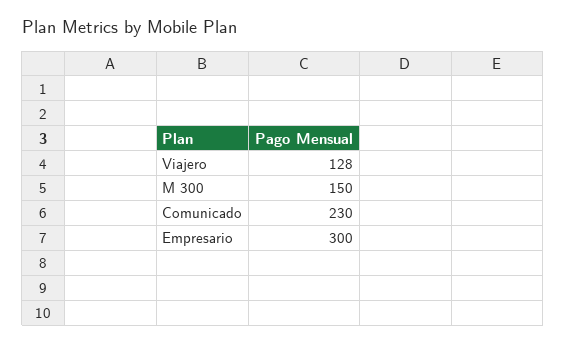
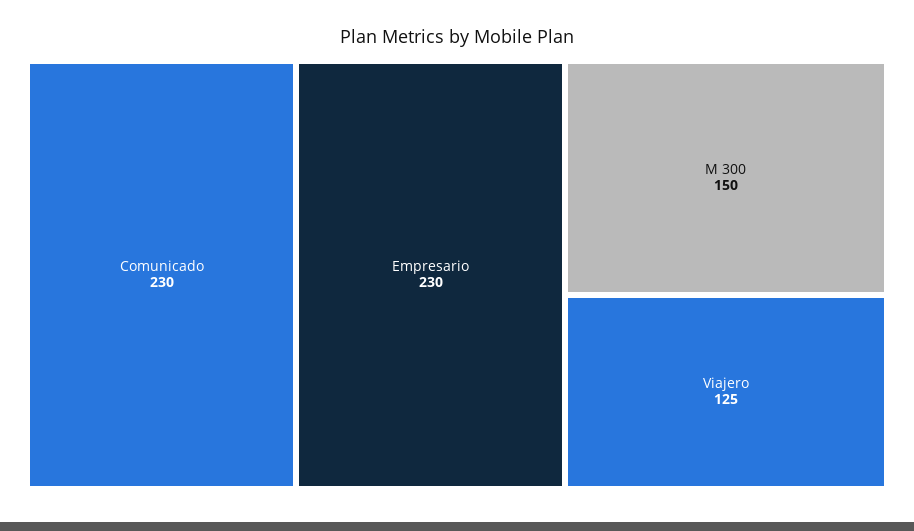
Viajero: 128 -> 125
Empresario: 300 -> 230

